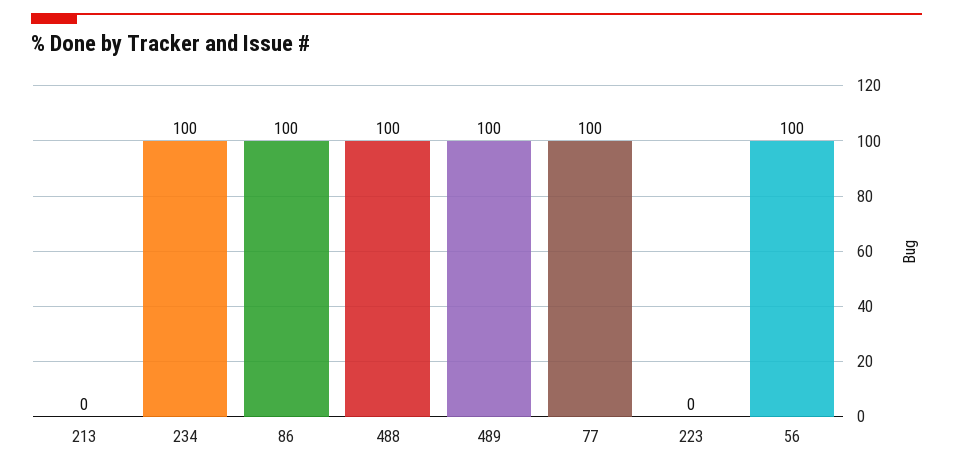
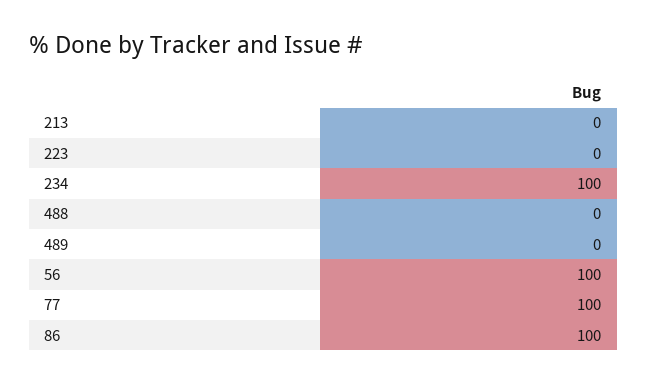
488: 100 -> 0
489: 100 -> 0

